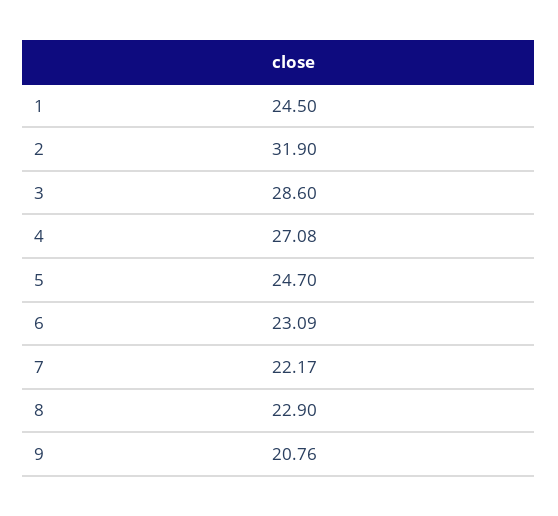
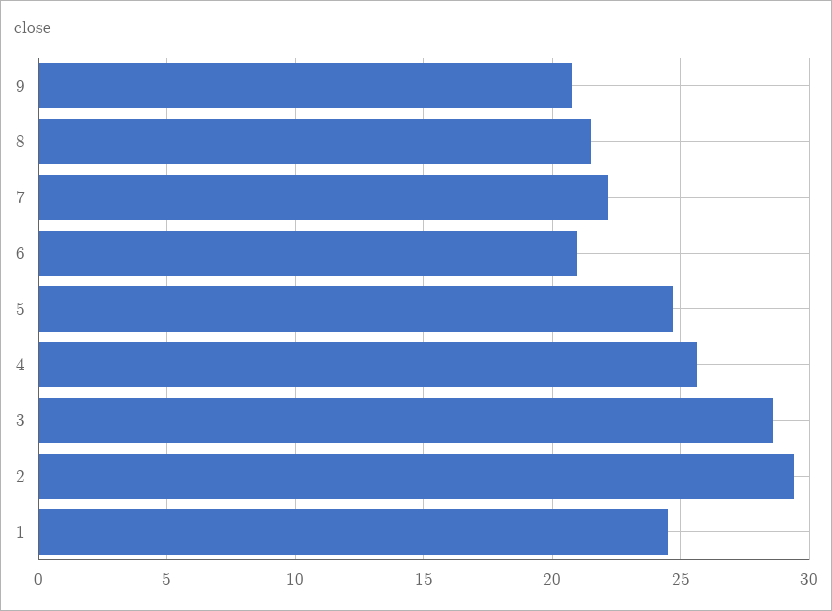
2: 31.9 -> 29.5
4: 27.08 -> 25.5
6: 23.09 -> 21
8: 22.9 -> 21.5

